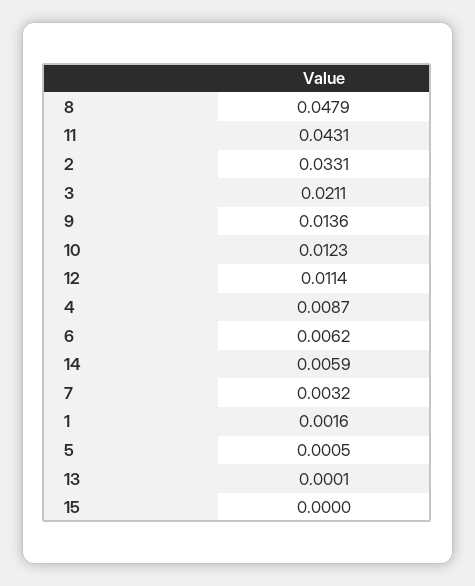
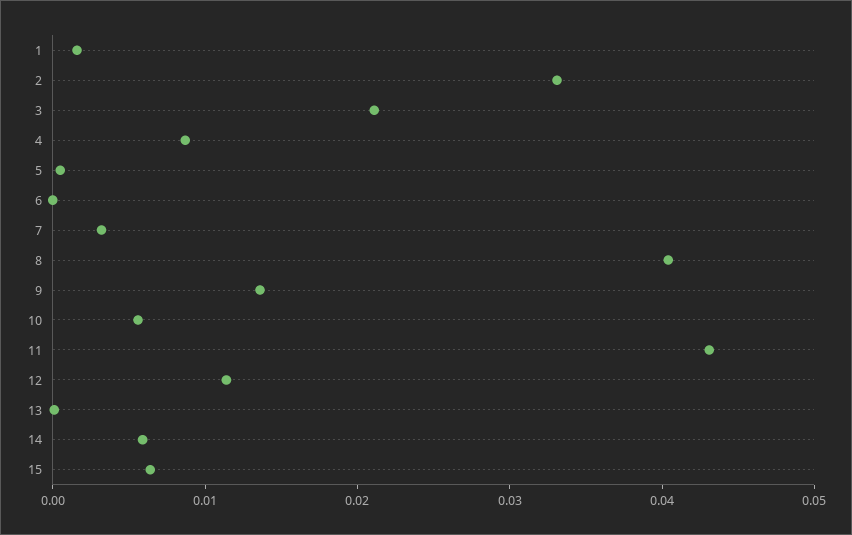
8: 0.0479 -> 0.04
10: 0.0123 -> 0.006
6: 0.0062 -> 0
15: 0 -> 0.006

